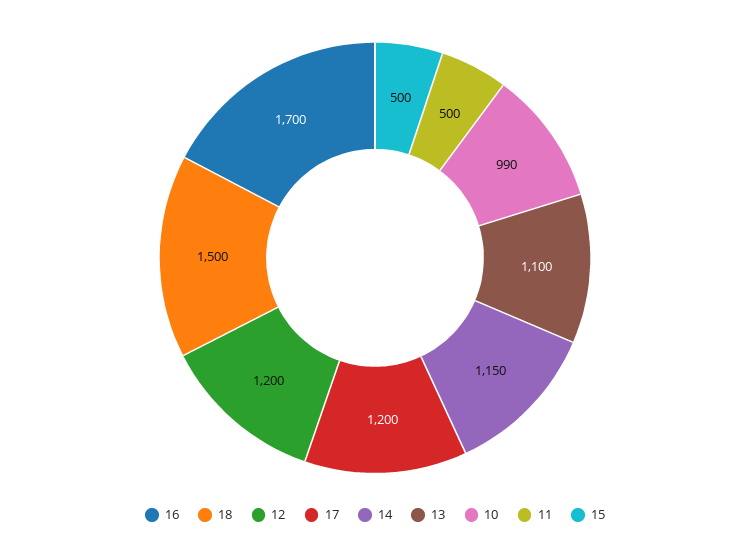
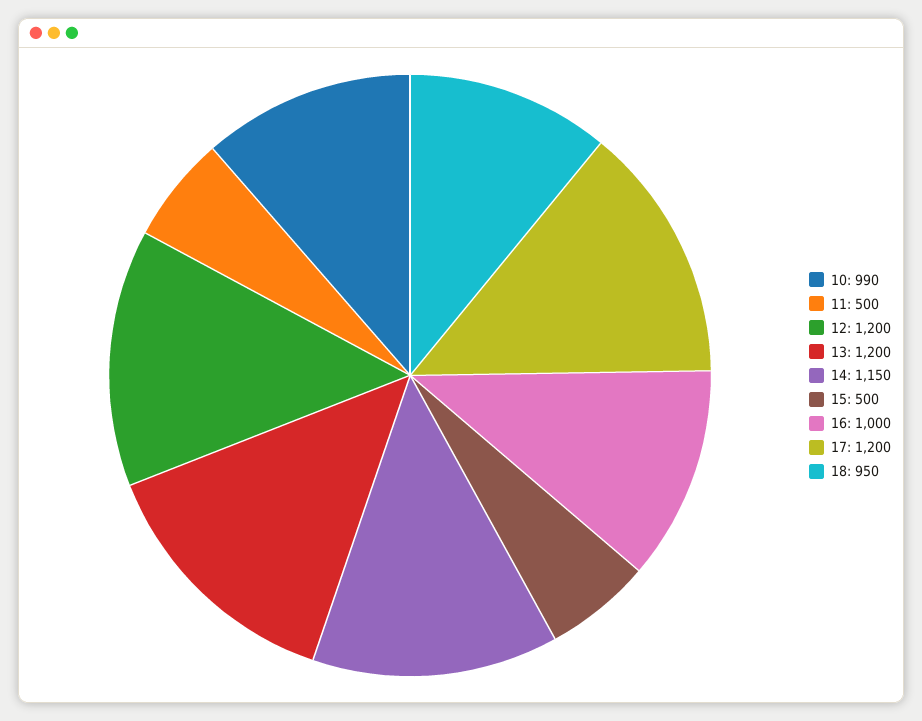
16: 1700 -> 1000
18: 1500 -> 950
13: 1100 -> 1200

